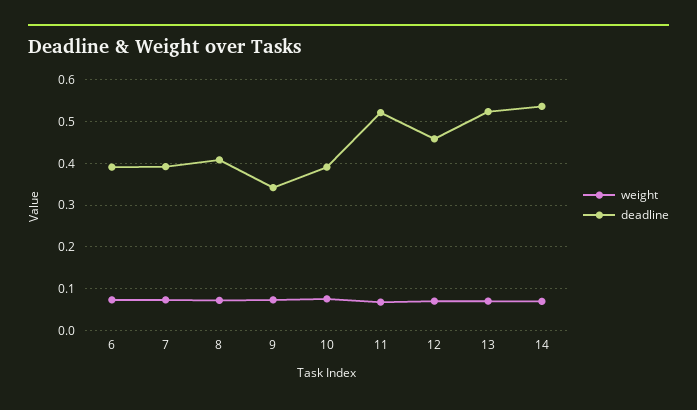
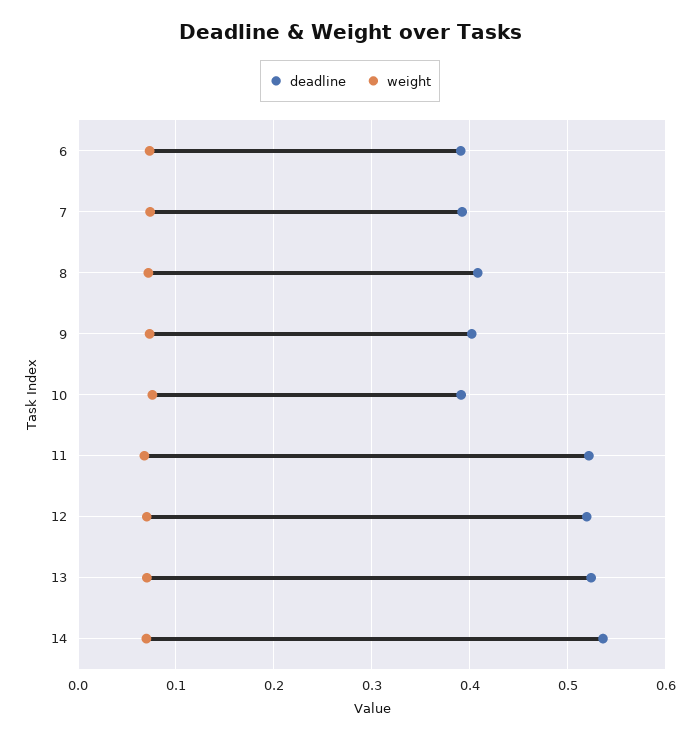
deadline, 9: 0.34 -> 0.4
deadline, 12: 0.46 -> 0.52

